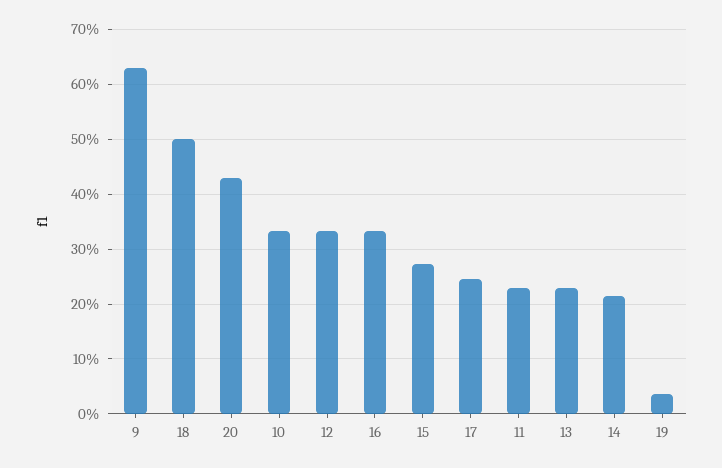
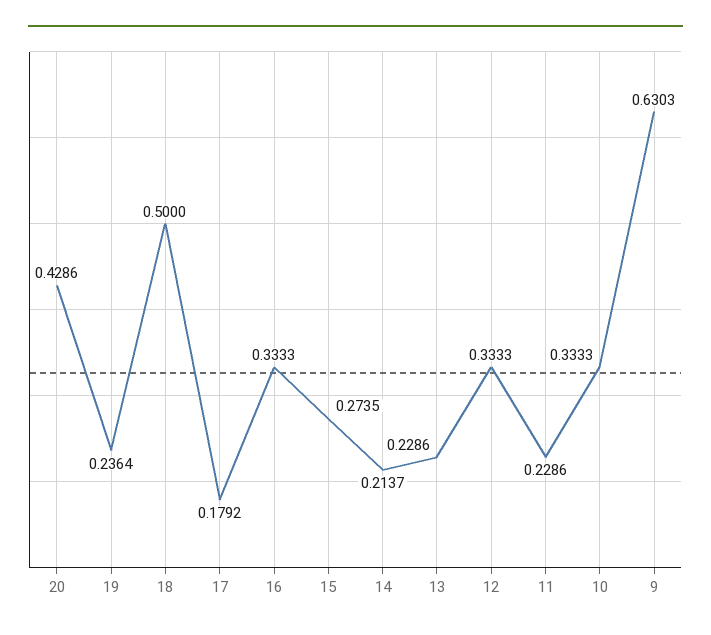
17: 0.24 -> 0.1792
19: 0.04 -> 0.2364

